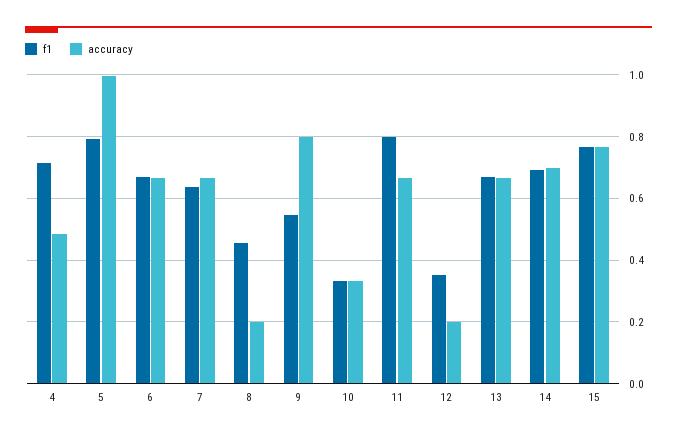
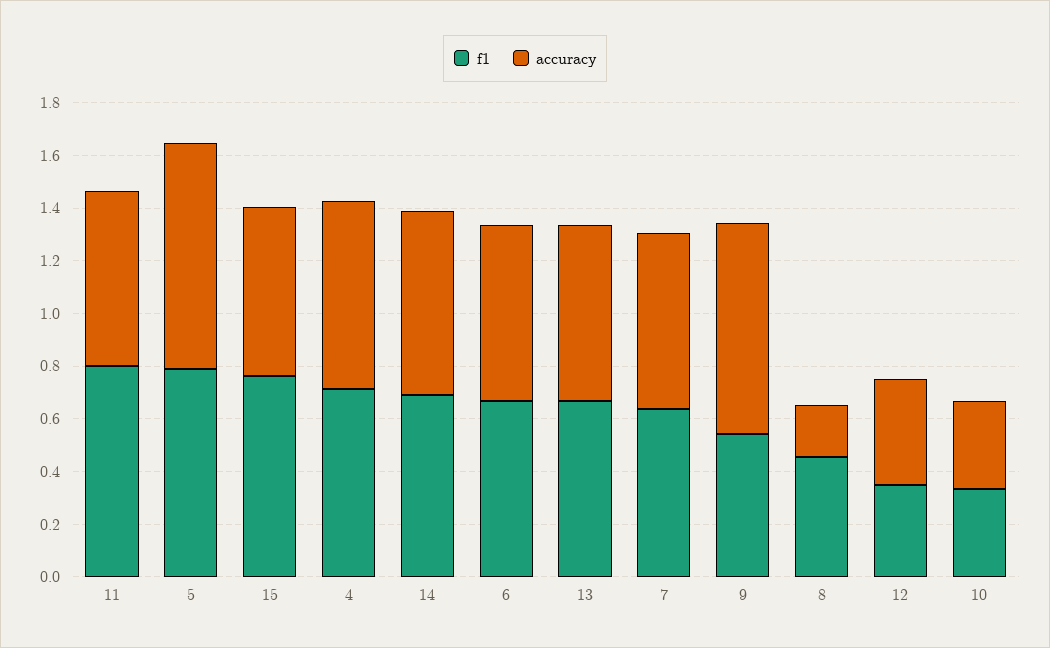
accuracy, 4: 0.48 -> 0.7
accuracy, 5: 1 -> 0.85
accuracy, 12: 0.2 -> 0.4
accuracy, 15: 0.76 -> 0.65

